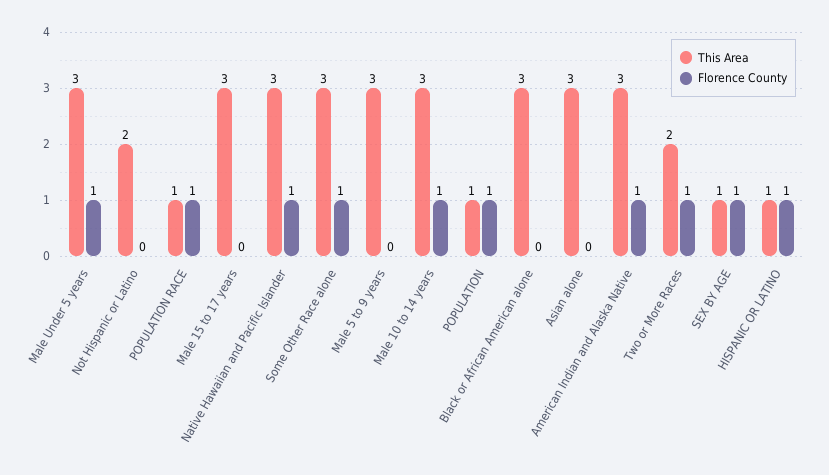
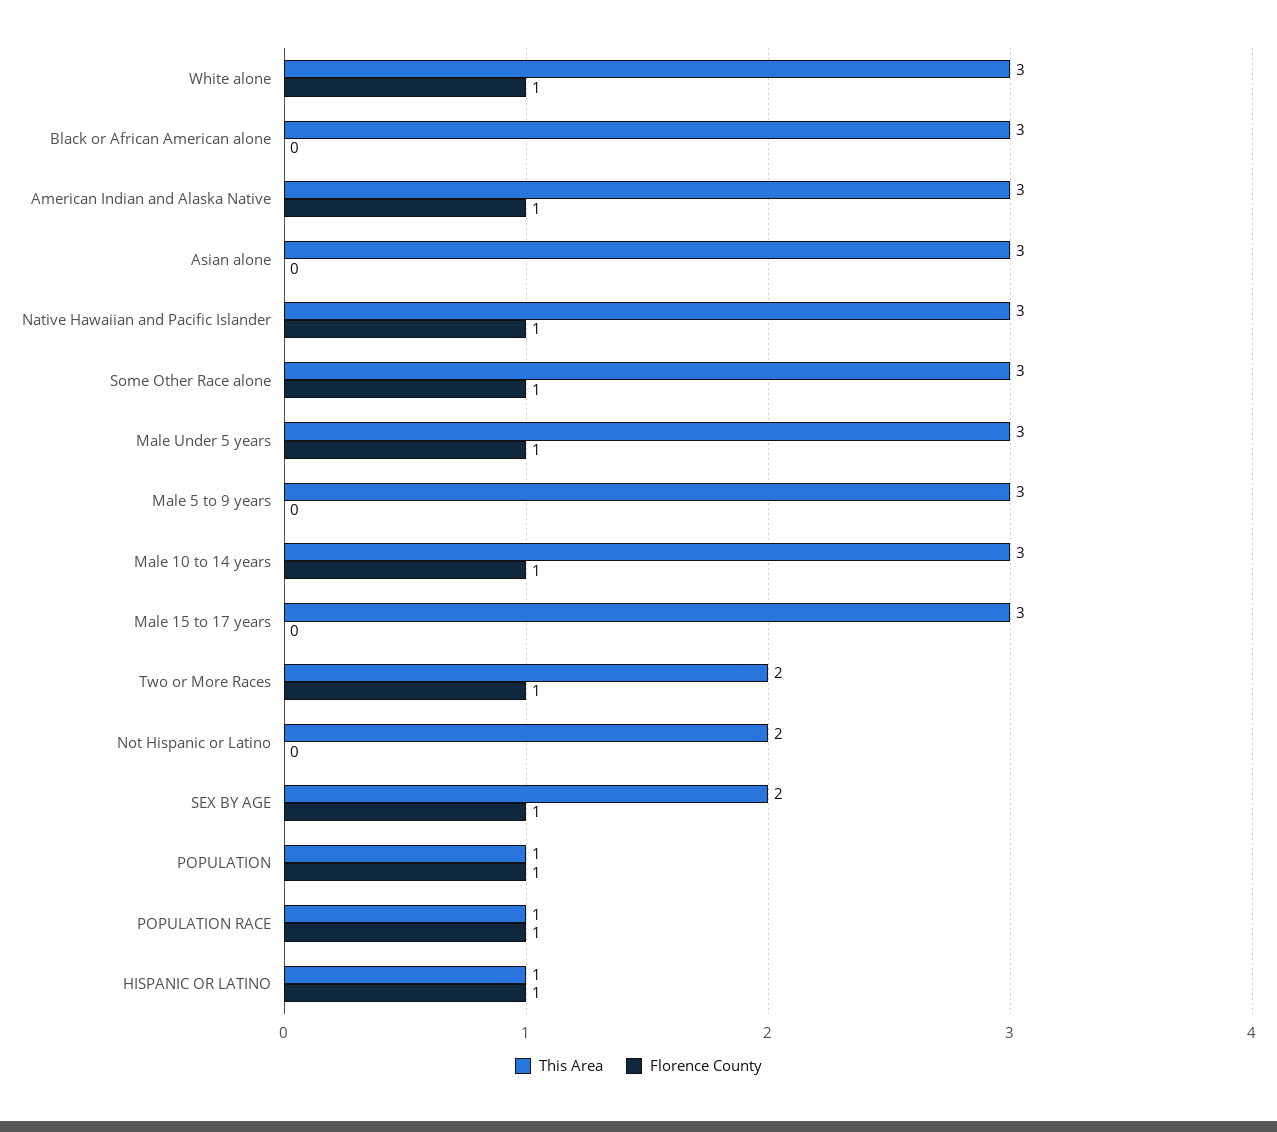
This Area, SEX BY AGE: 1 -> 2
This Area, White alone: none -> 3
Florence County, White alone: none -> 1

